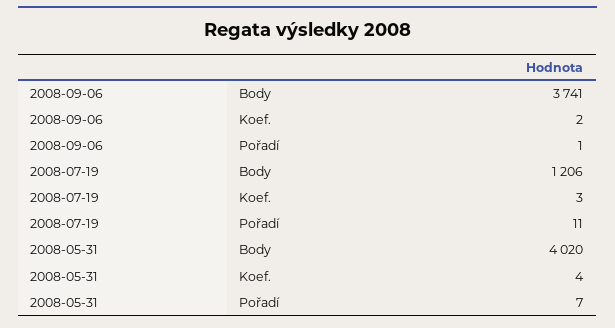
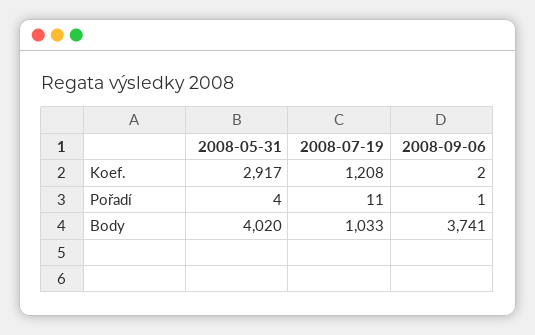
2008-07-19, Body: 1206 -> 1033
2008-07-19, Koef.: 3 -> 1208
2008-05-31, Koef.: 4 -> 2917
2008-05-31, Pořadí: 7 -> 4

